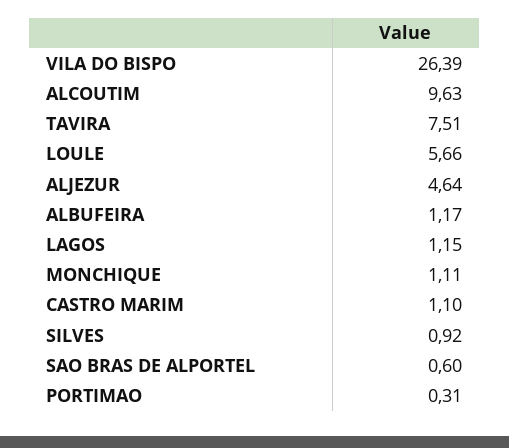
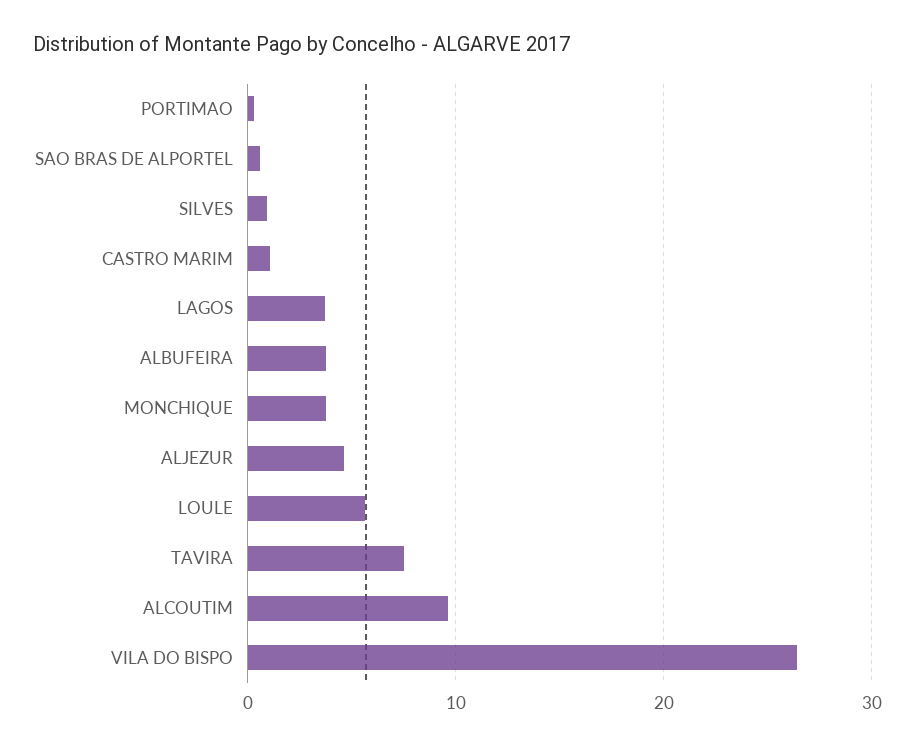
ALBUFEIRA: 1.17 -> 4
LAGOS: 1.15 -> 4
MONCHIQUE: 1.11 -> 4

